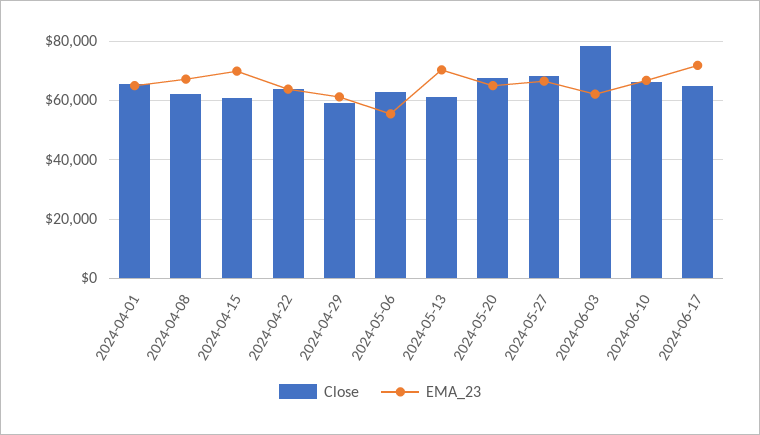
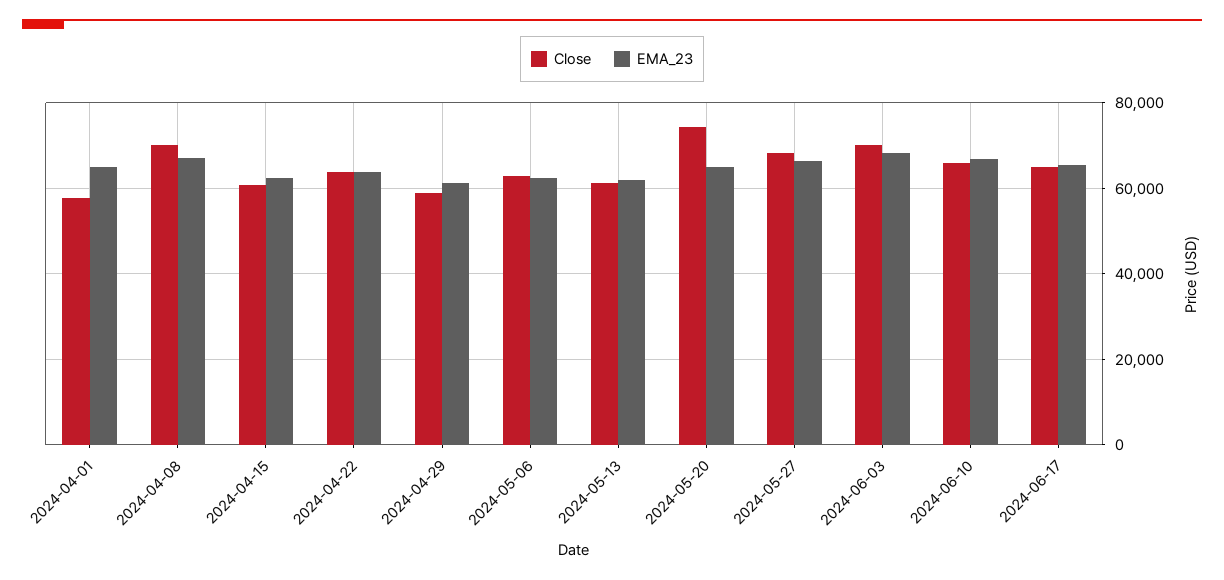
Close, 2024-04-01: 65000 -> 58000
Close, 2024-04-08: 62500 -> 70000
EMA_23, 2024-04-15: 70000 -> 62000
EMA_23, 2024-05-06: 55000 -> 62000
EMA_23, 2024-05-13: 70000 -> 62000
Close, 2024-05-20: 67500 -> 74000
Close, 2024-06-03: 77500 -> 70000
EMA_23, 2024-06-03: 62500 -> 68000
EMA_23, 2024-06-17: 72500 -> 66000

